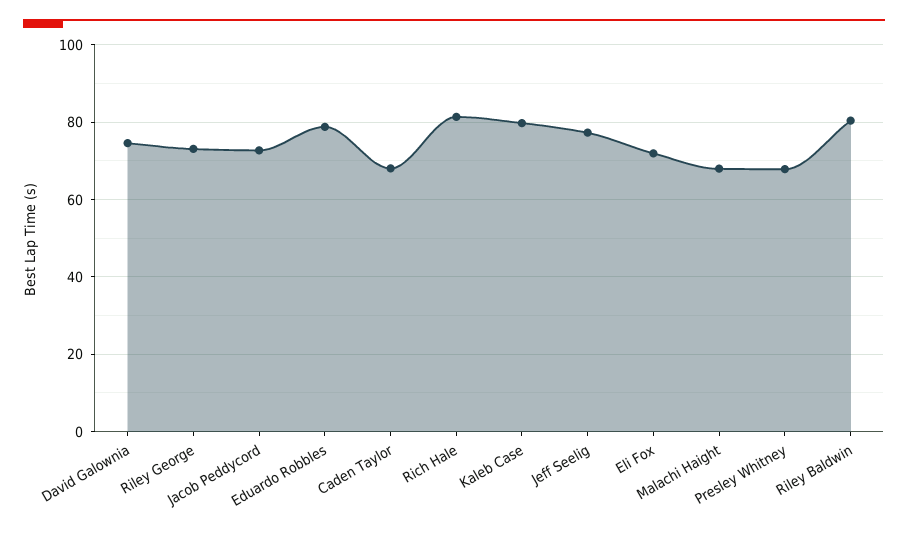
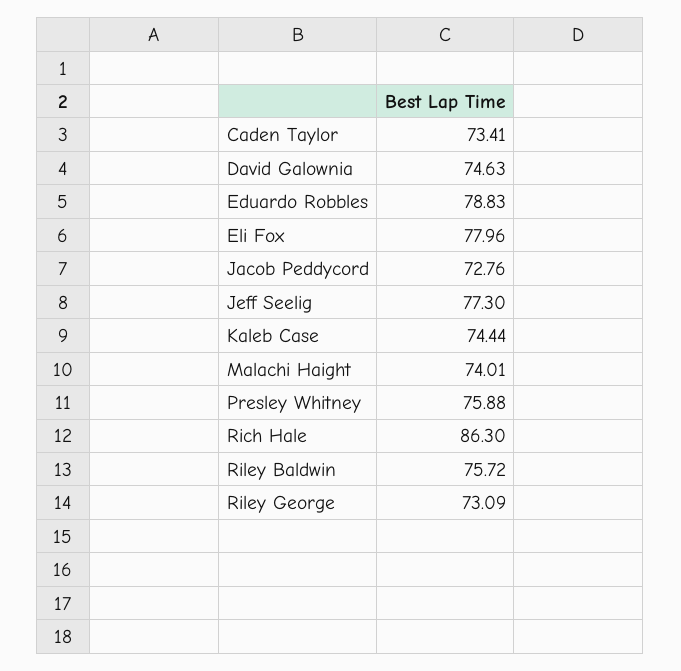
Caden Taylor: 68 -> 73.41
Rich Hale: 82 -> 86.3
Kaleb Case: 80 -> 74.44
Eli Fox: 72 -> 77.96
Malachi Haight: 68 -> 74.01
Presley Whitney: 68 -> 75.88
Riley Baldwin: 80 -> 75.72

